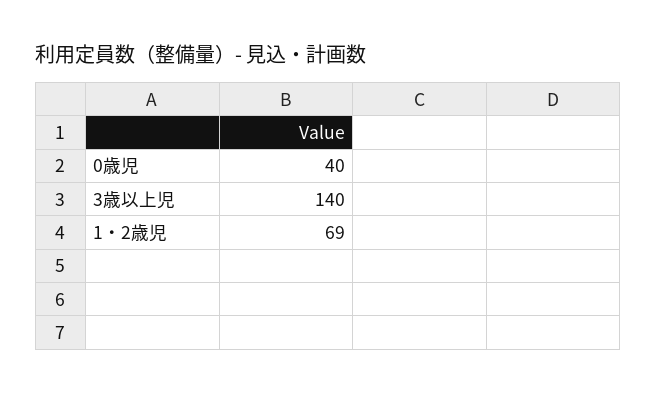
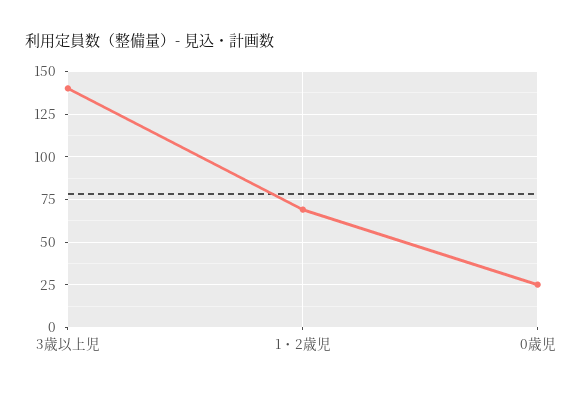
0歳児: 40 -> 25

